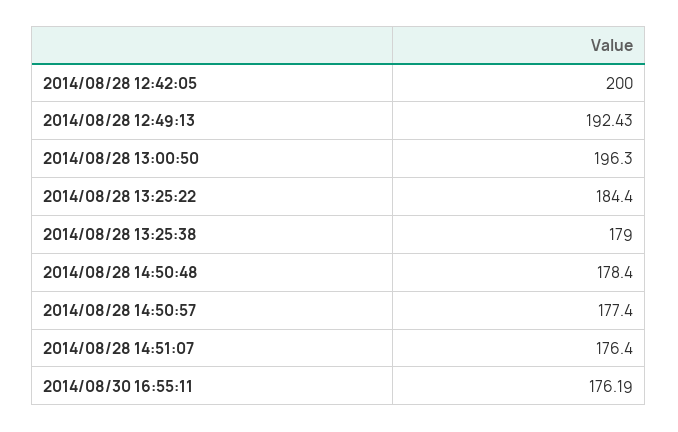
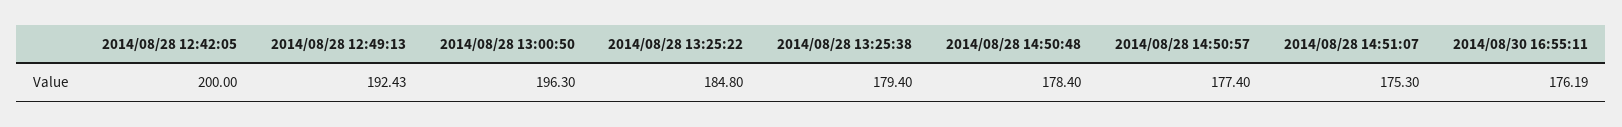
2014/08/28 13:25:22: 184.4 -> 184.8
2014/08/28 13:25:38: 179 -> 179.4
2014/08/28 14:51:07: 176.4 -> 175.3

